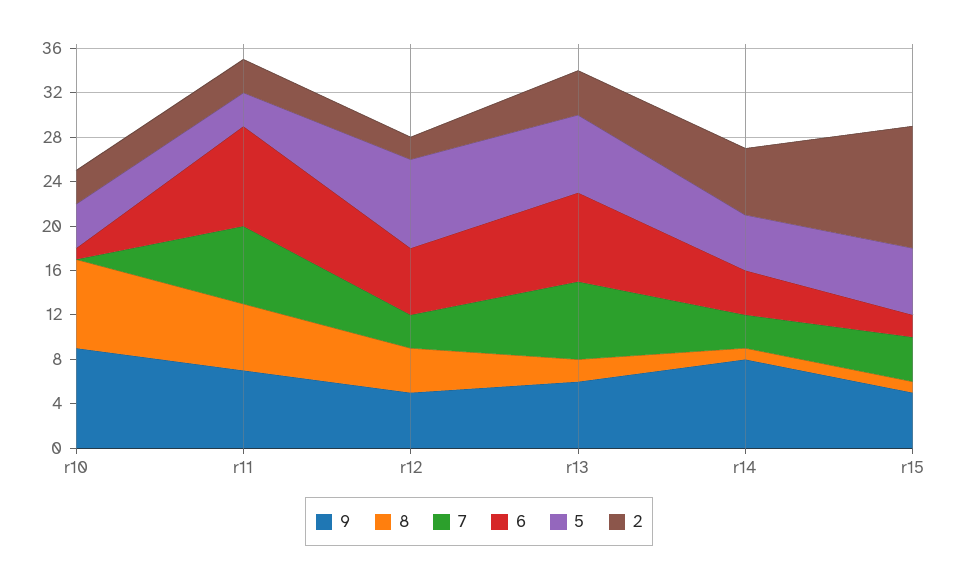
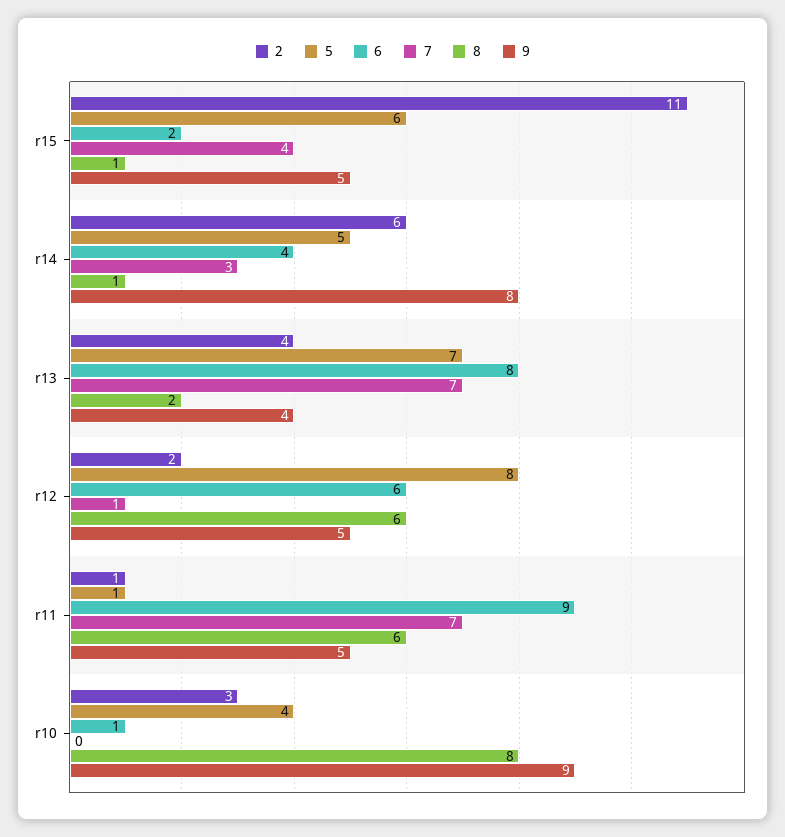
9, r11: 7 -> 5
5, r11: 3 -> 1
2, r11: 3 -> 1
8, r12: 4 -> 6
7, r12: 3 -> 1
9, r13: 6 -> 4

